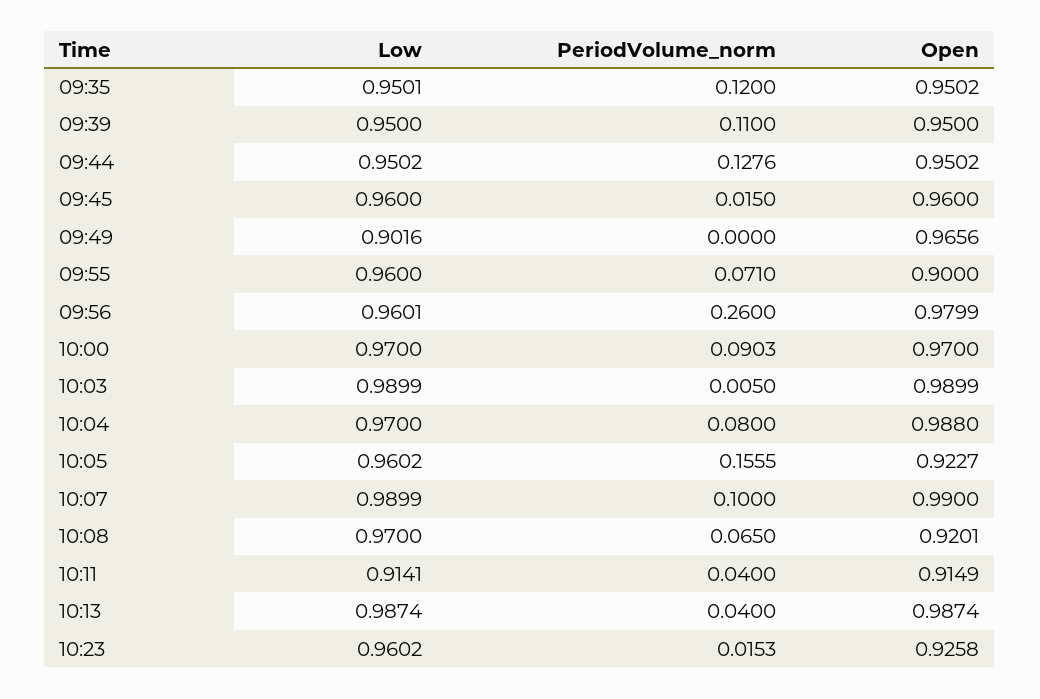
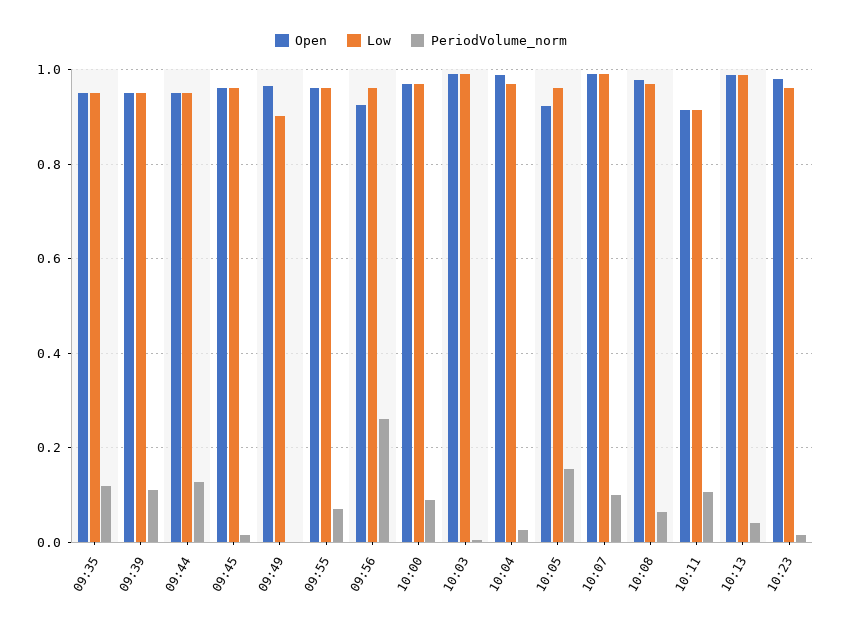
Open, 09:55: 0.9 -> 0.96
Open, 09:56: 0.9799 -> 0.92
PeriodVolume_norm, 10:04: 0.08 -> 0.02
Open, 10:08: 0.9201 -> 0.98
PeriodVolume_norm, 10:11: 0.04 -> 0.1
Open, 10:23: 0.9258 -> 0.98

